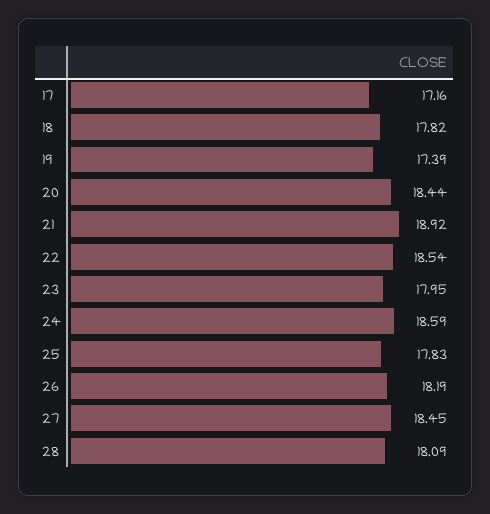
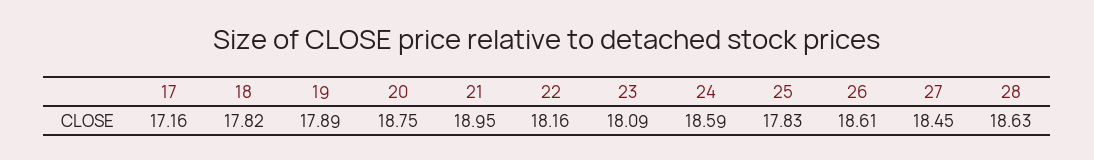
19: 17.39 -> 17.89
20: 18.44 -> 18.75
21: 18.92 -> 18.95
22: 18.54 -> 18.16
23: 17.95 -> 18.09
26: 18.19 -> 18.61
28: 18.09 -> 18.63

